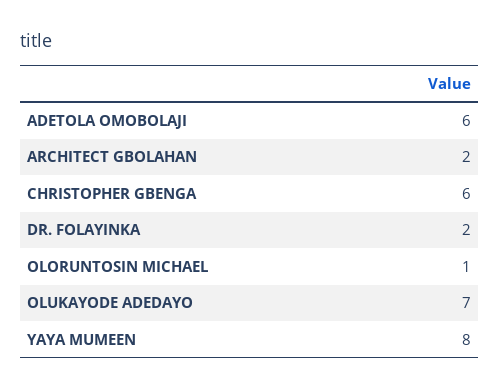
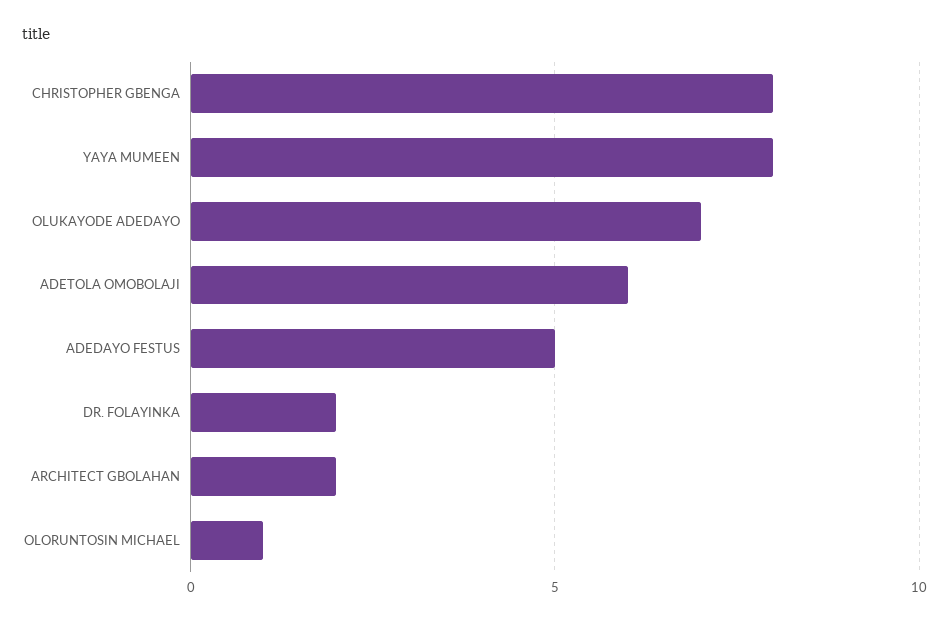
CHRISTOPHER GBENGA: 6 -> 8
ADEDAYO FESTUS: none -> 5

